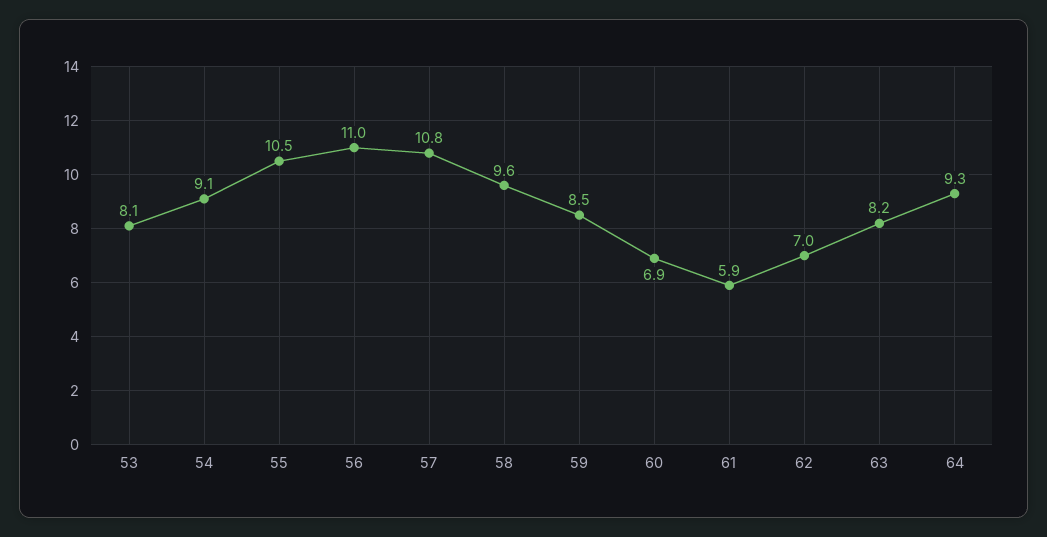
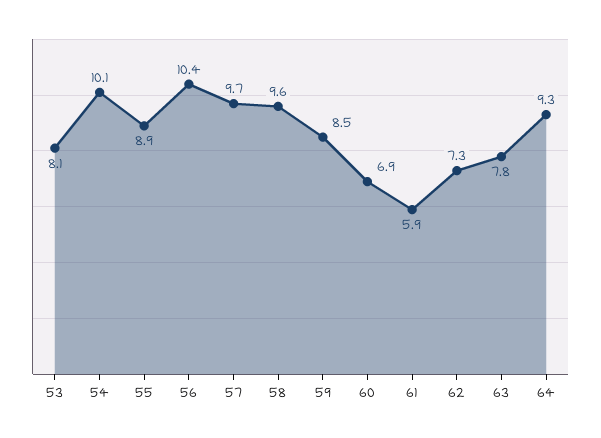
54: 9.1 -> 10.1
55: 10.5 -> 8.9
56: 11 -> 10.4
57: 10.8 -> 9.7
62: 7 -> 7.3
63: 8.2 -> 7.8

